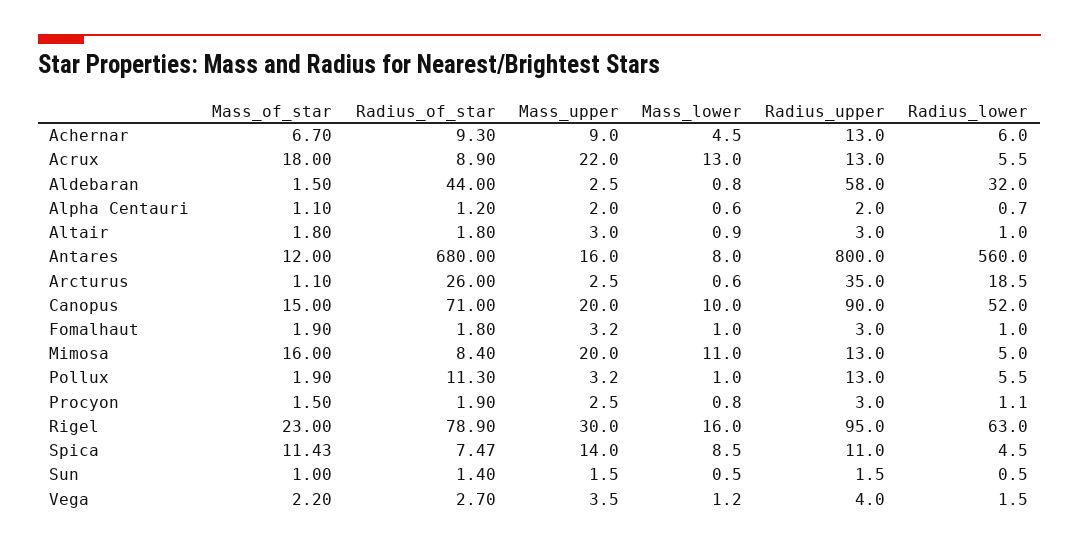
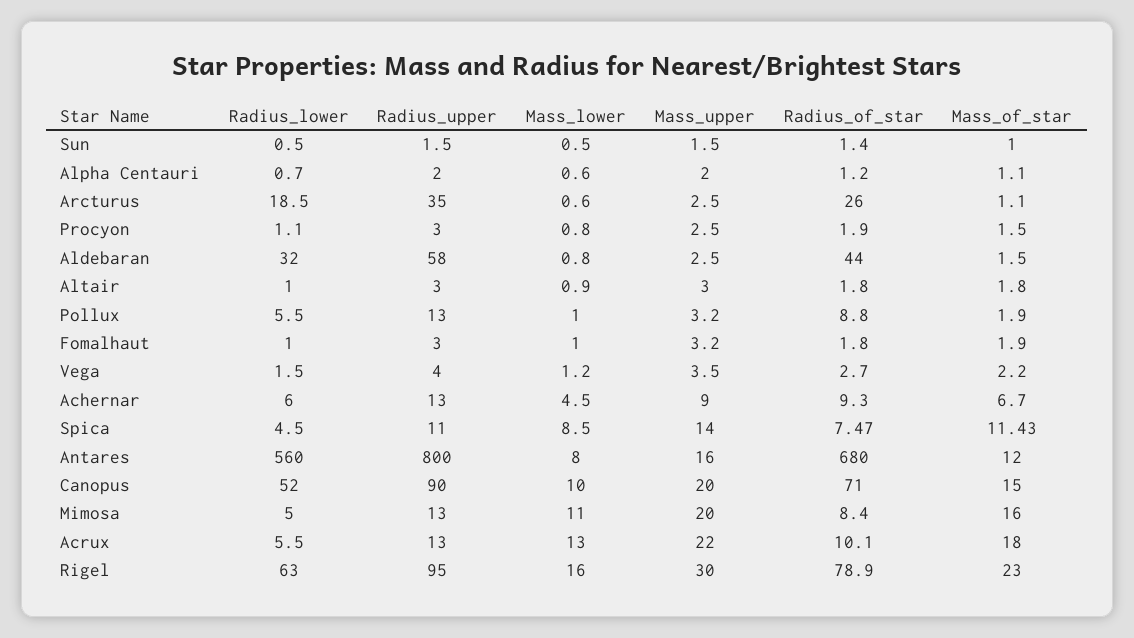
Radius_of_star, Acrux: 8.9 -> 10.1
Radius_of_star, Pollux: 11.3 -> 8.8

